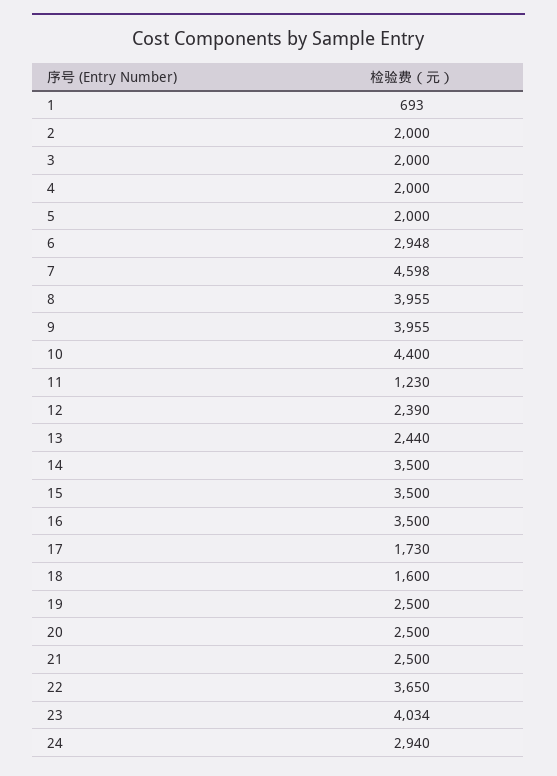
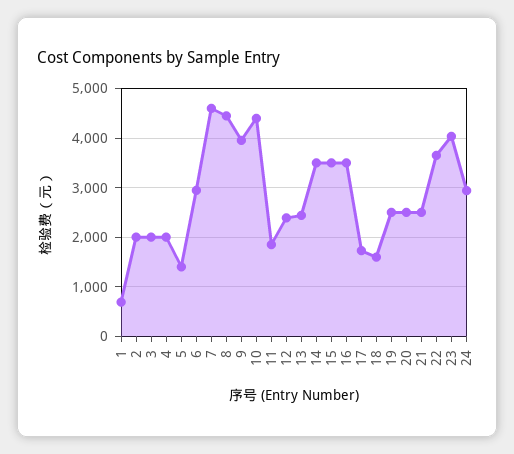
5: 2000 -> 1400
8: 3955 -> 4400
11: 1230 -> 1800

